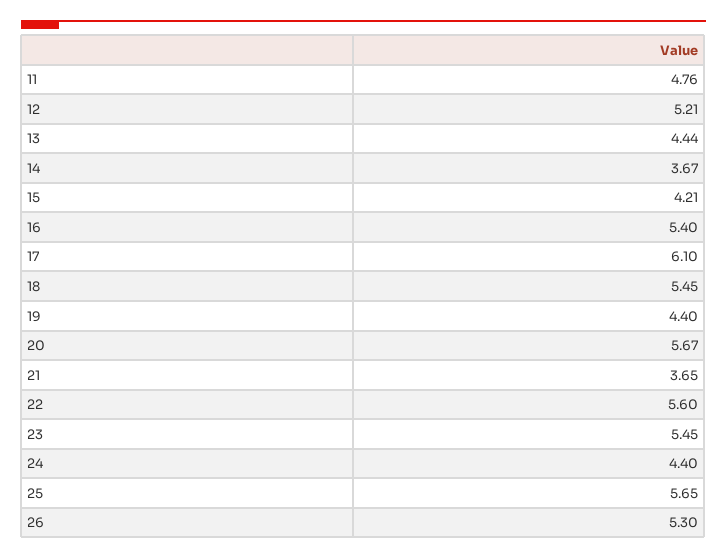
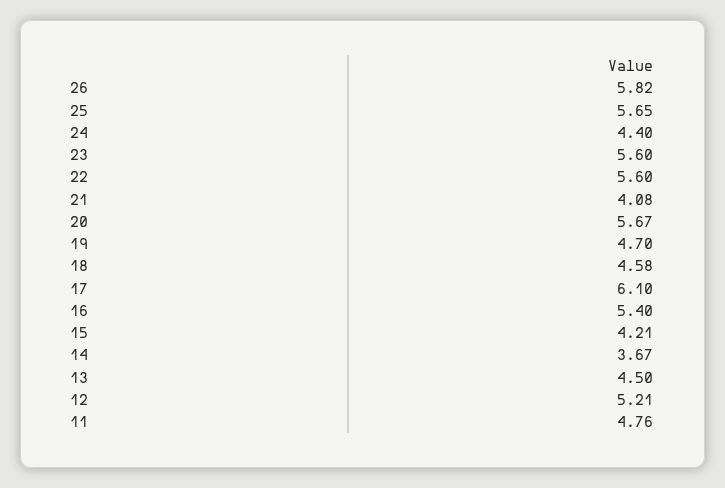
13: 4.44 -> 4.5
18: 5.45 -> 4.58
19: 4.4 -> 4.7
21: 3.65 -> 4.08
23: 5.45 -> 5.6
26: 5.3 -> 5.82

